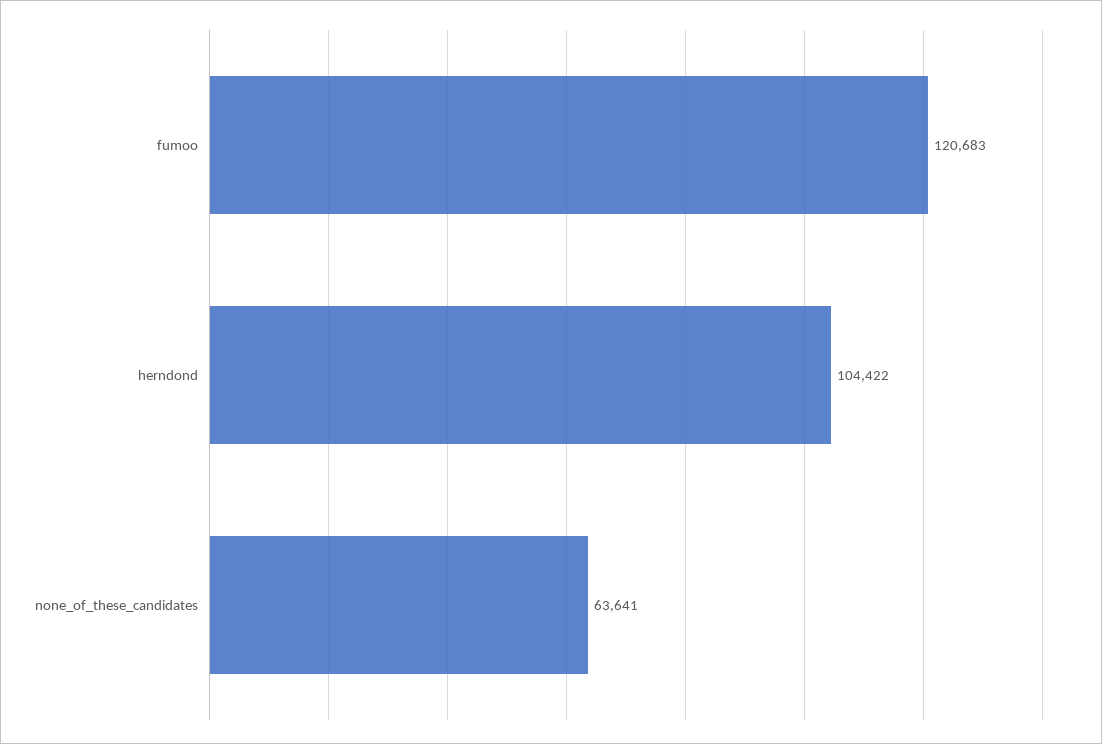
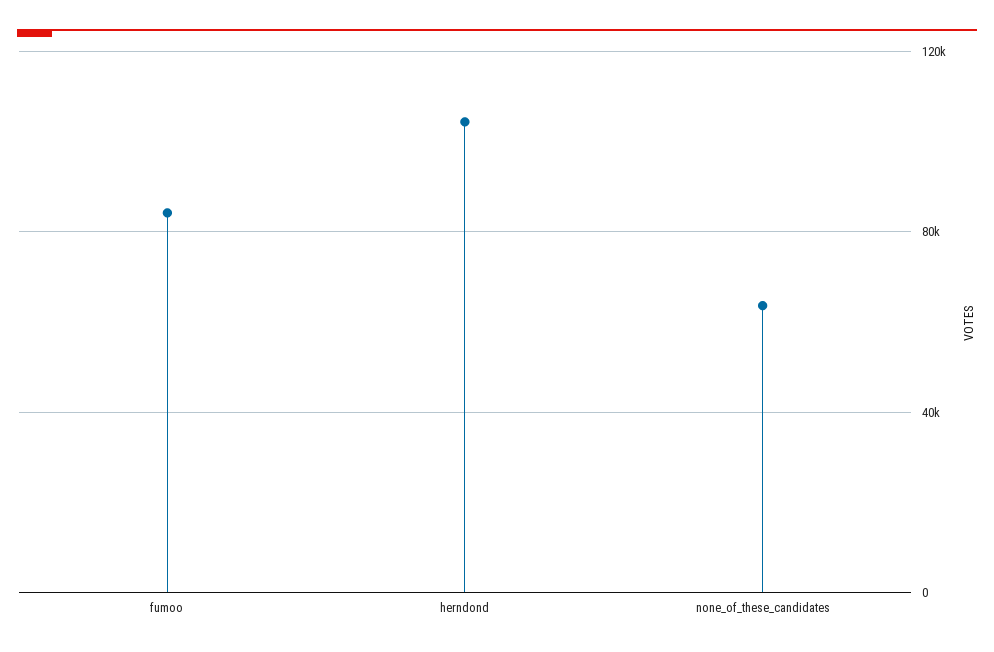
fumoo: 120683 -> 85000

